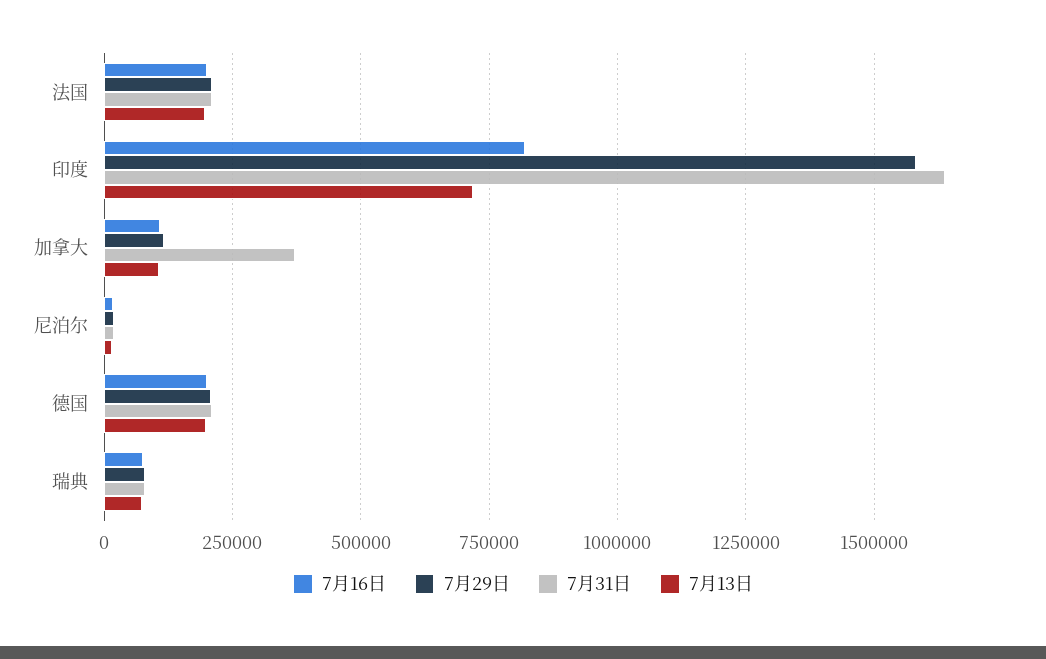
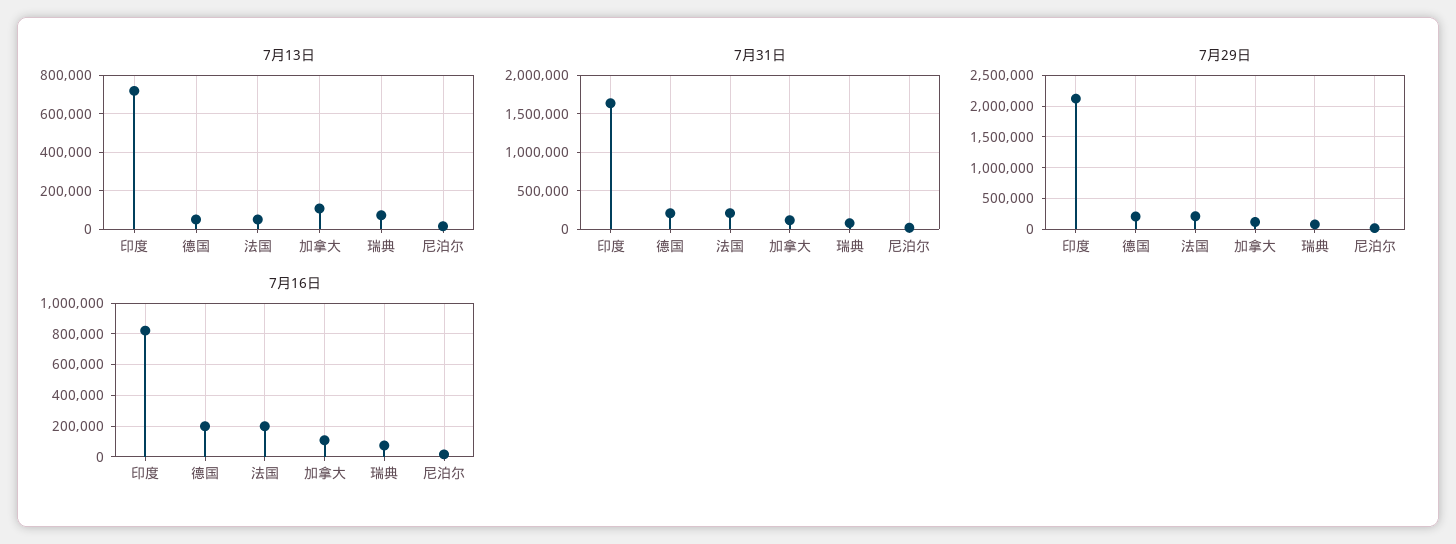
7月13日, 法国: 200000 -> 50000
7月29日, 印度: 1575000 -> 2100000
7月31日, 加拿大: 375000 -> 100000
7月13日, 德国: 200000 -> 50000

